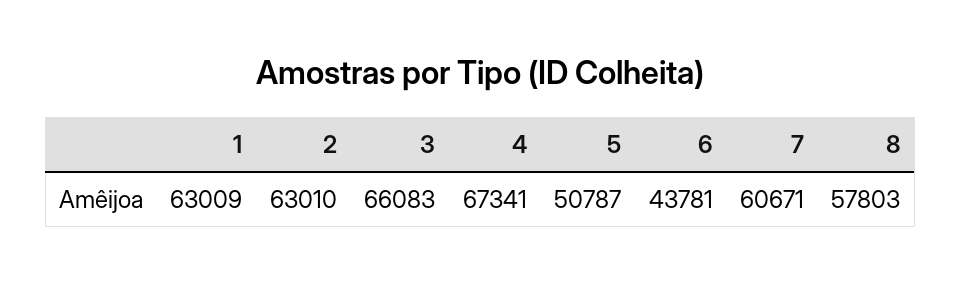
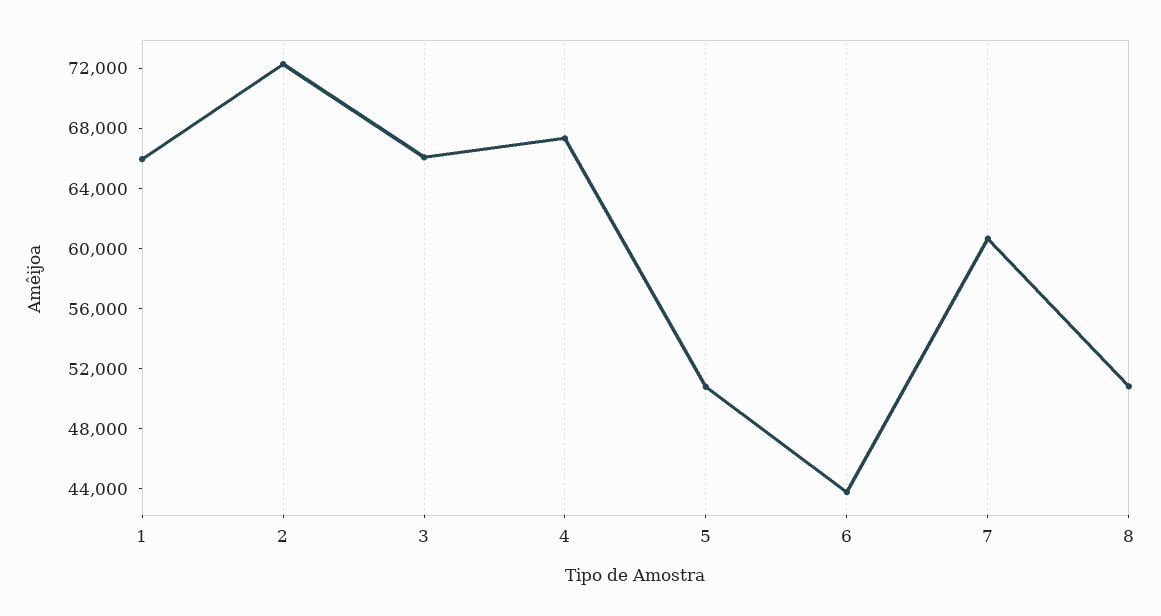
1: 63009 -> 66000
2: 63010 -> 72000
8: 57803 -> 51000

